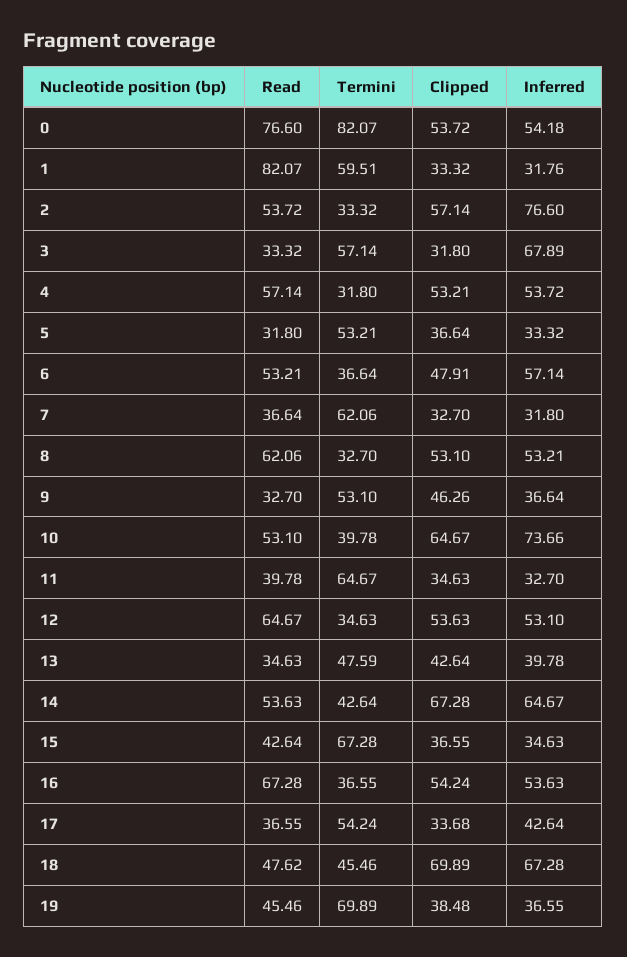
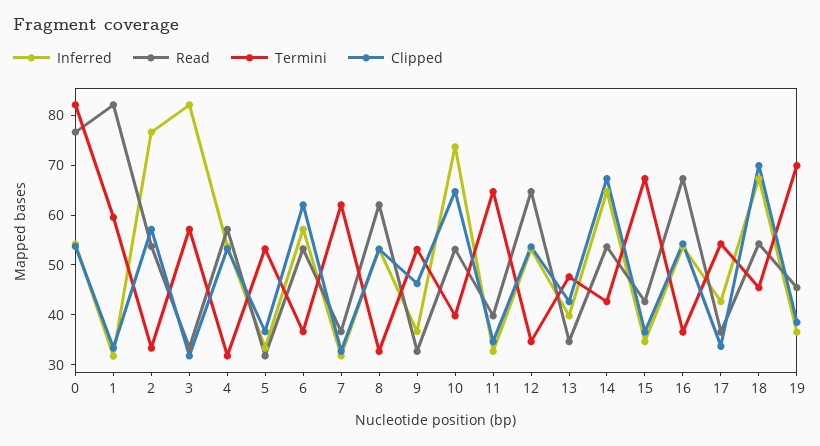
Inferred, 3: 67.89 -> 82
Clipped, 6: 47.91 -> 62
Read, 18: 47.62 -> 54

